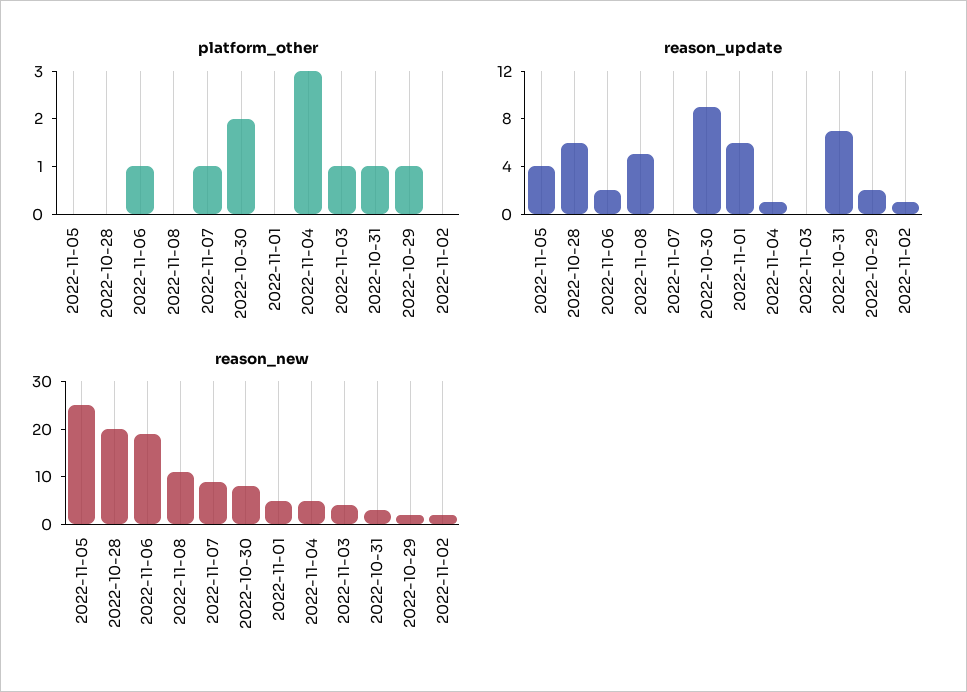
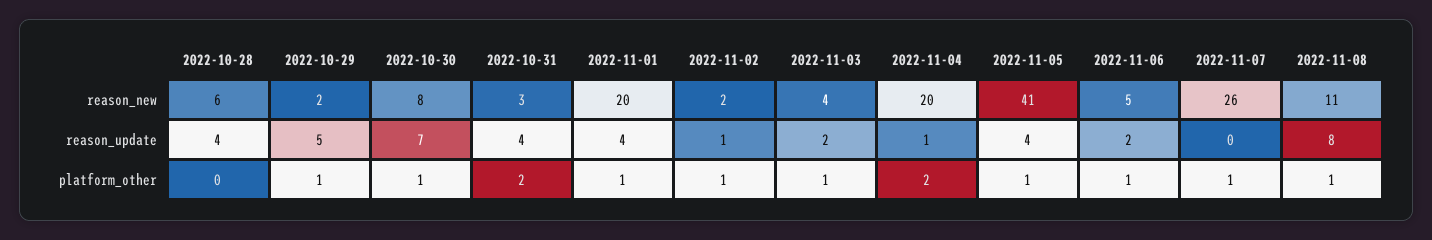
platform_other, 2022-11-05: 0 -> 1
platform_other, 2022-11-08: 0 -> 1
platform_other, 2022-10-30: 2 -> 1
platform_other, 2022-11-01: 0 -> 1
platform_other, 2022-11-04: 3 -> 2
platform_other, 2022-10-31: 1 -> 2
platform_other, 2022-11-02: 0 -> 1
reason_update, 2022-10-28: 6 -> 4
reason_update, 2022-11-08: 5 -> 8
reason_update, 2022-10-30: 9 -> 7
reason_update, 2022-11-01: 6 -> 4
reason_update, 2022-11-03: 0 -> 2
reason_update, 2022-10-31: 7 -> 4
reason_update, 2022-10-29: 2 -> 5
reason_new, 2022-11-05: 25 -> 41
reason_new, 2022-10-28: 20 -> 6
reason_new, 2022-11-06: 20 -> 5
reason_new, 2022-11-07: 10 -> 26
reason_new, 2022-11-01: 5 -> 20
reason_new, 2022-11-04: 5 -> 20

